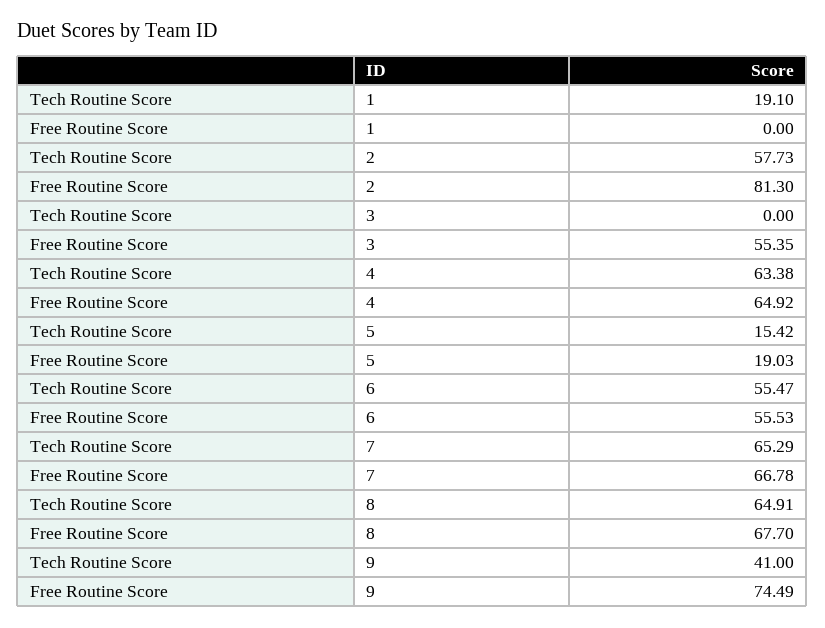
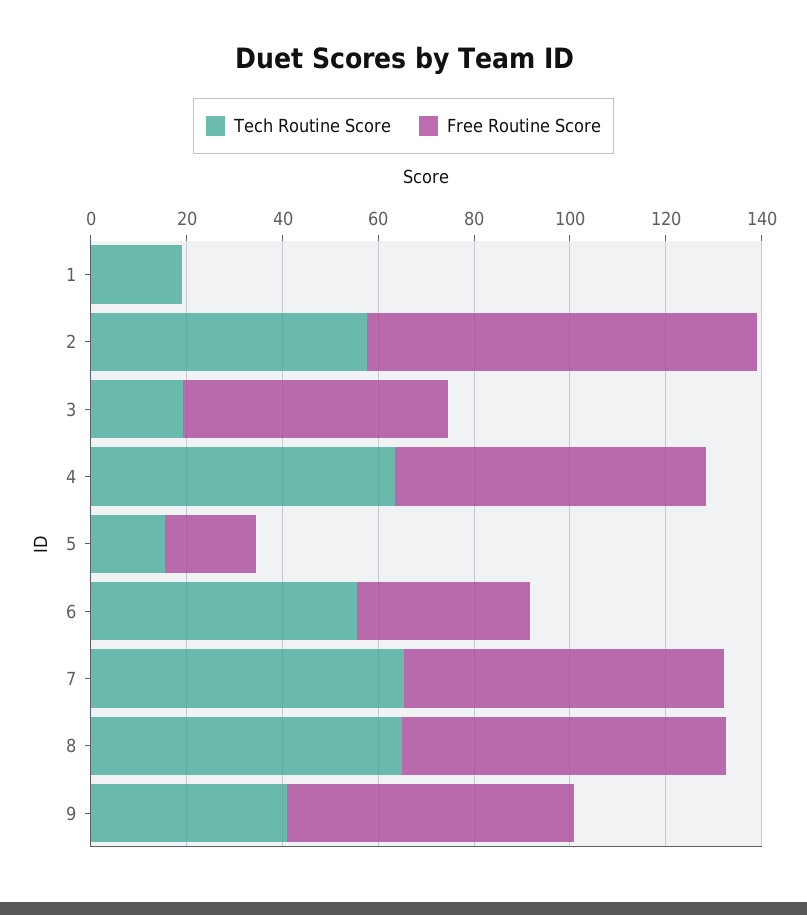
Tech Routine Score, 3: 0 -> 20
Free Routine Score, 6: 55.53 -> 35
Free Routine Score, 9: 74.49 -> 60

